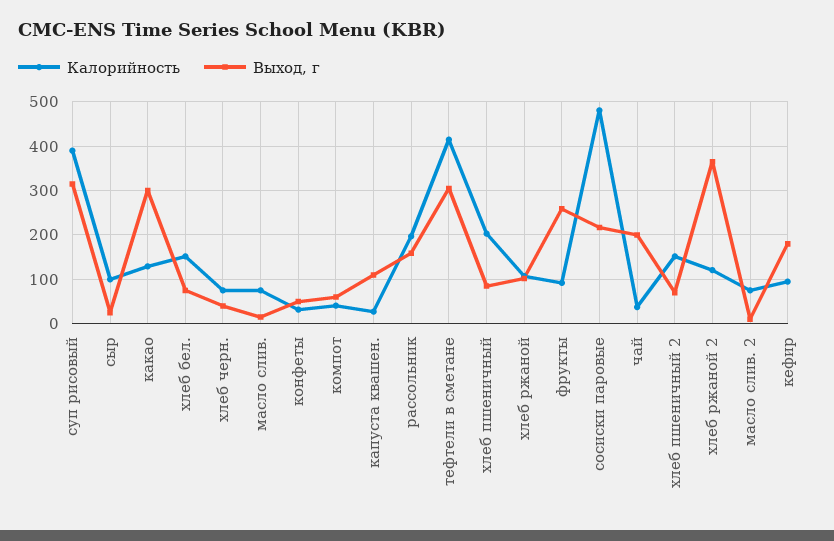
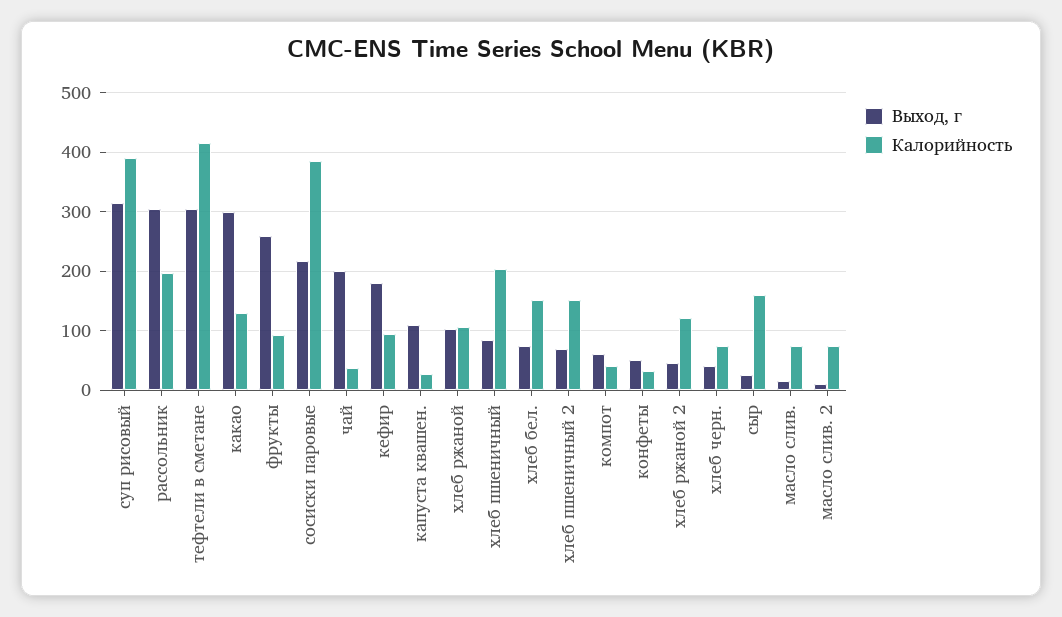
Калорийность, сыр: 100 -> 160
Выход, г, рассольник: 160 -> 300
Калорийность, сосиски паровые: 480 -> 380
Выход, г, хлеб ржаной 2: 360 -> 40

